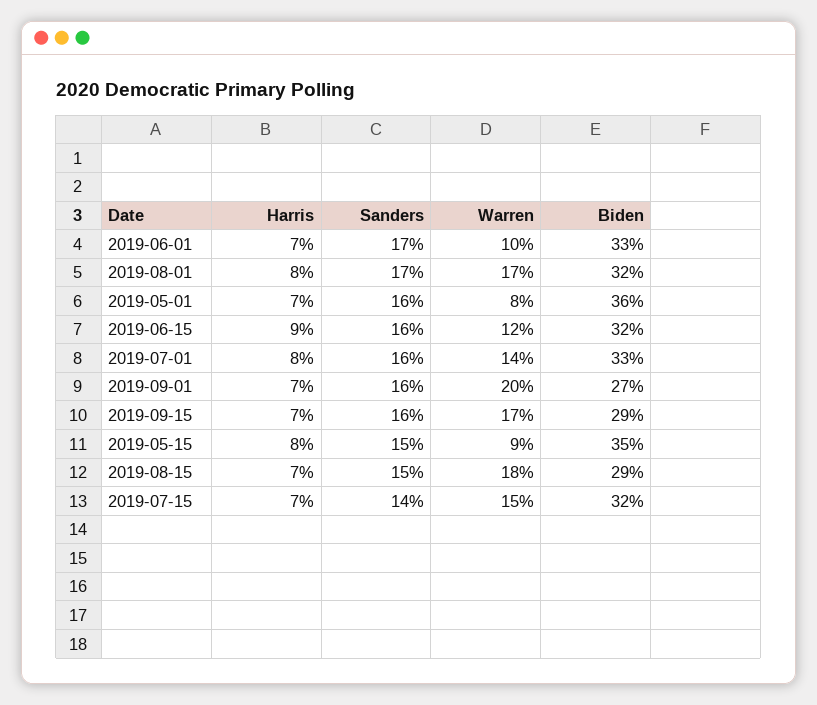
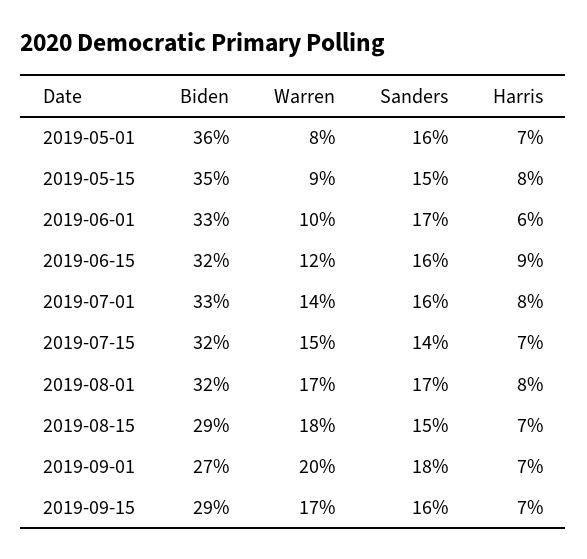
Harris, 2019-06-01: 7 -> 6
Sanders, 2019-09-01: 16 -> 18

